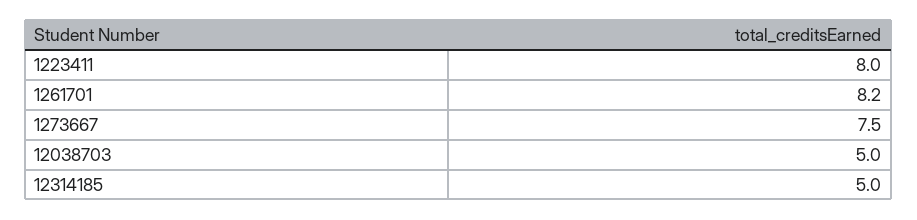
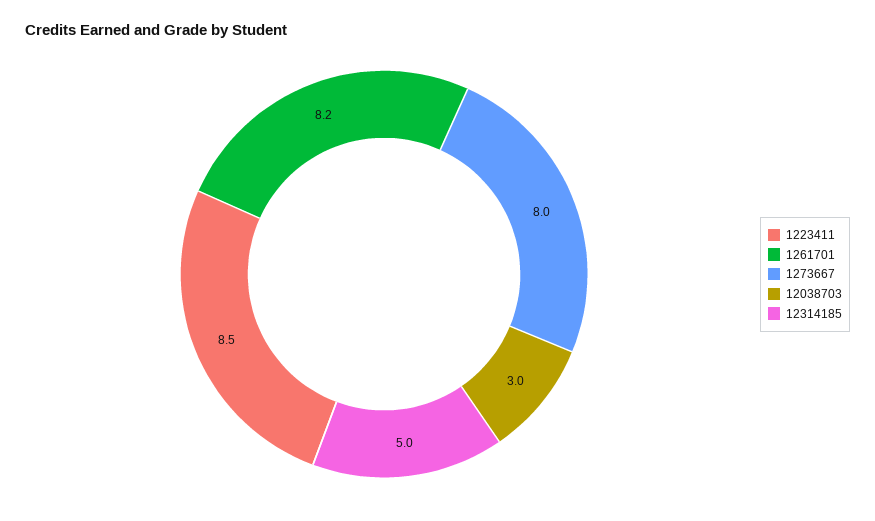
1223411: 8 -> 8.5
1273667: 7.5 -> 8
12038703: 5 -> 3

